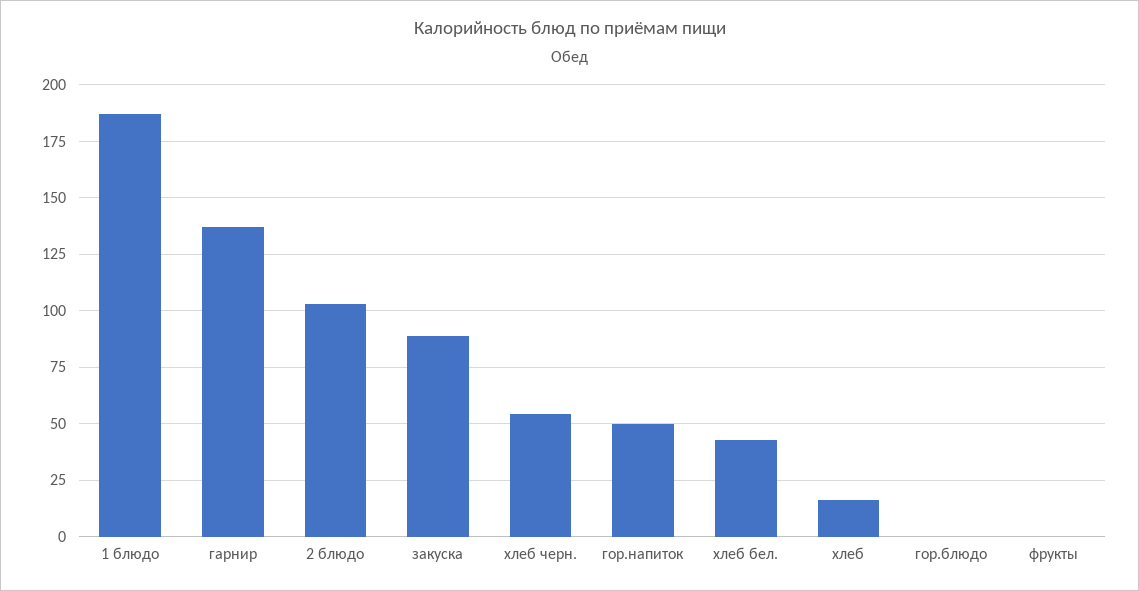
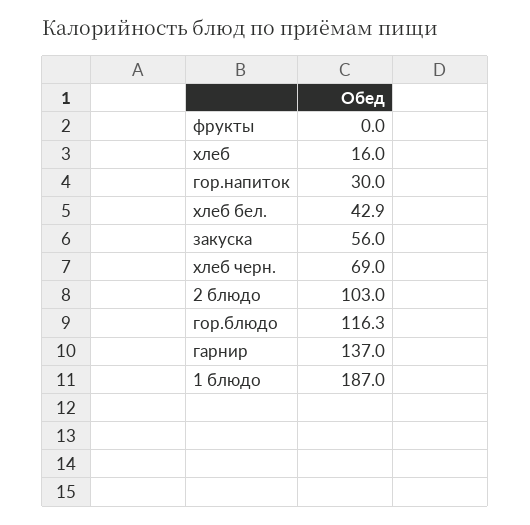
закуска: 90 -> 56
хлеб черн.: 55 -> 69
гор.напиток: 50 -> 30
гор.блюдо: 0 -> 116.3

